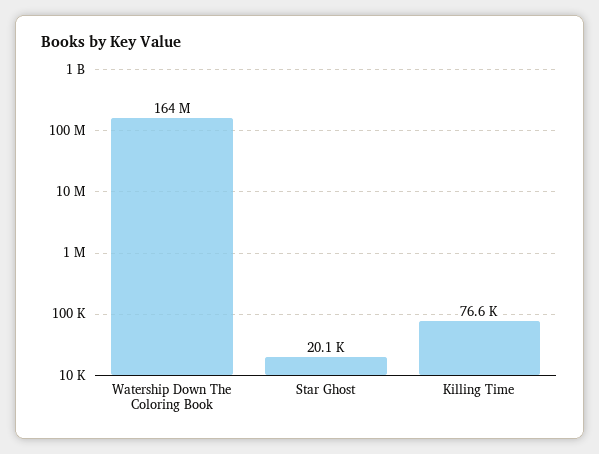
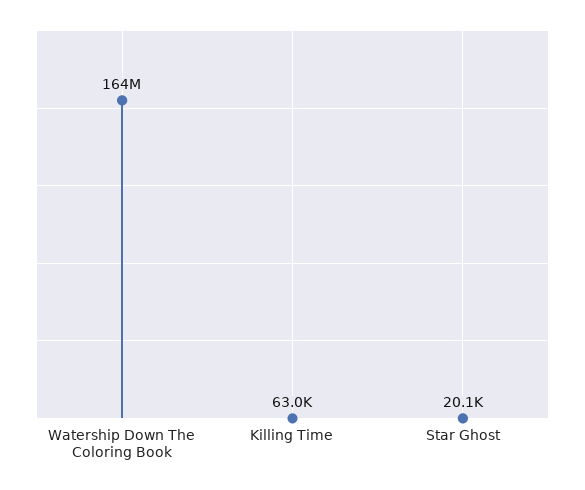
Killing Time: 76600 -> 63000

